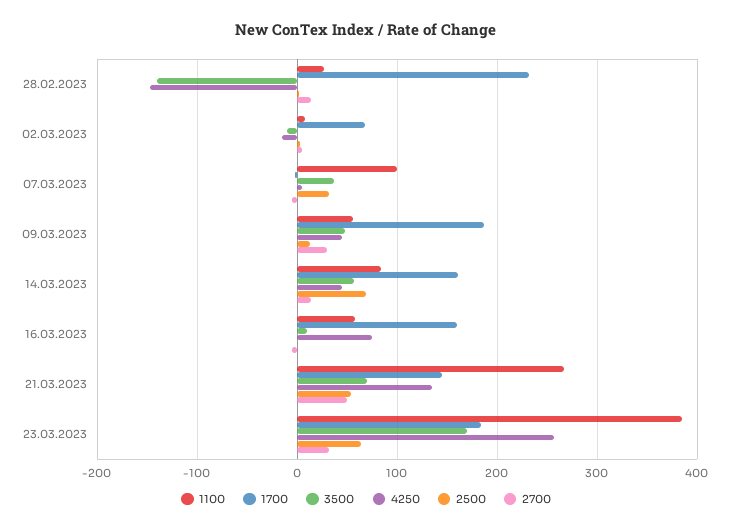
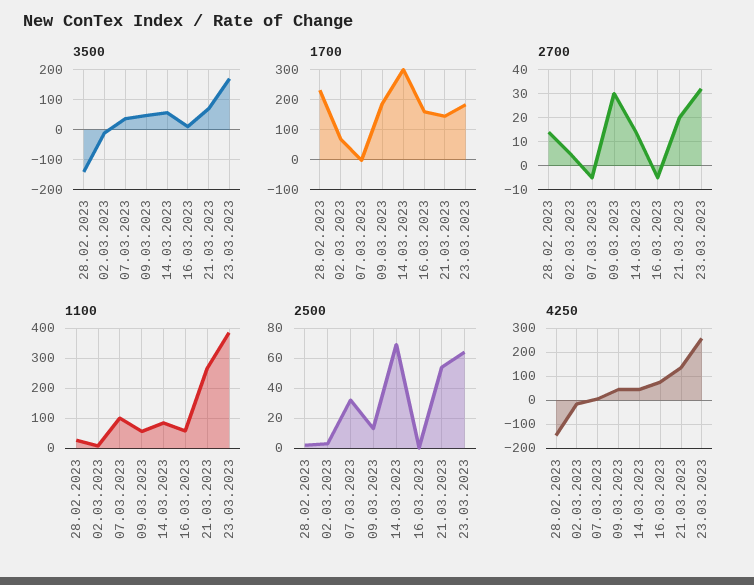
1700, 14.03.2023: 160 -> 300
2700, 21.03.2023: 50 -> 20

